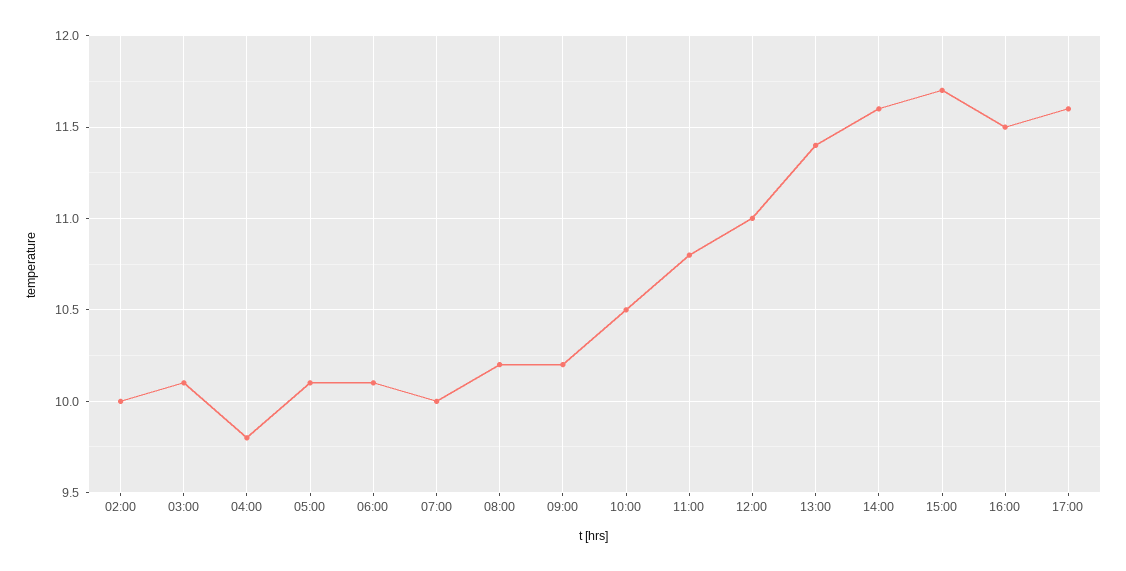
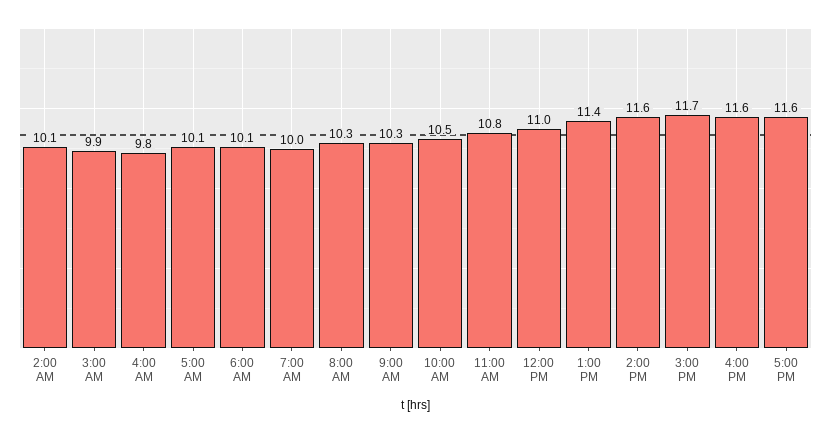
02:00: 10 -> 10.1
03:00: 10.1 -> 9.9
08:00: 10.2 -> 10.3
09:00: 10.2 -> 10.3
16:00: 11.5 -> 11.6

